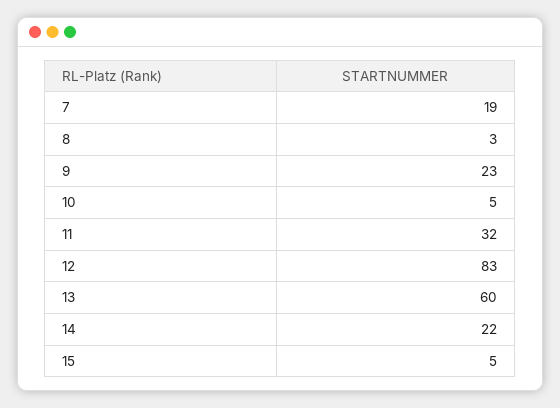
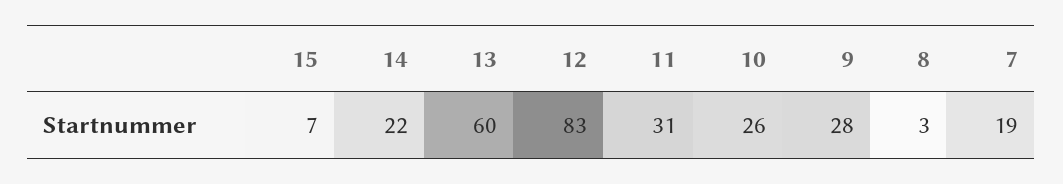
9: 23 -> 28
10: 5 -> 26
11: 32 -> 31
15: 5 -> 7

